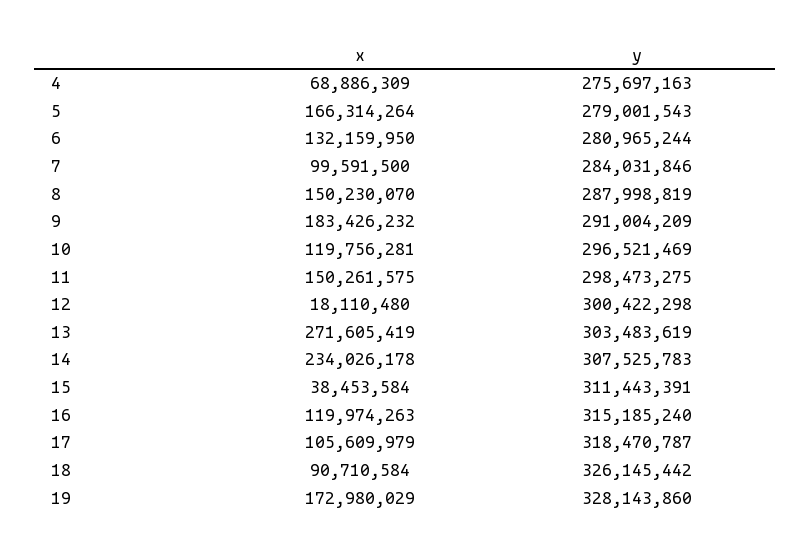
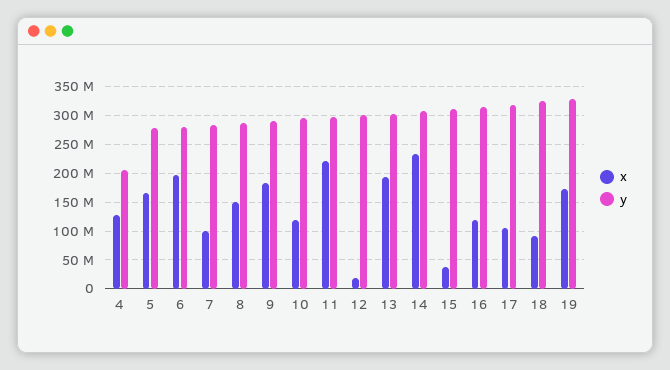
x, 4: 68886309 -> 125000000
y, 4: 275697163 -> 200000000
x, 6: 132159950 -> 200000000
x, 11: 150261575 -> 225000000
x, 13: 271605419 -> 200000000

